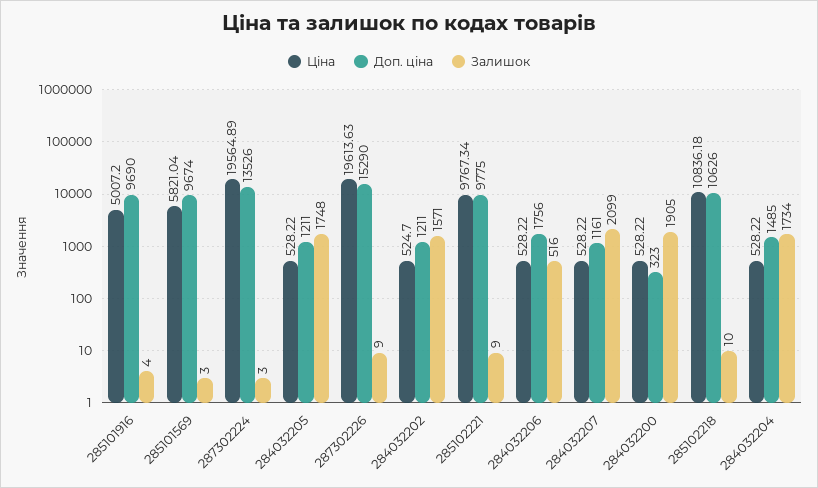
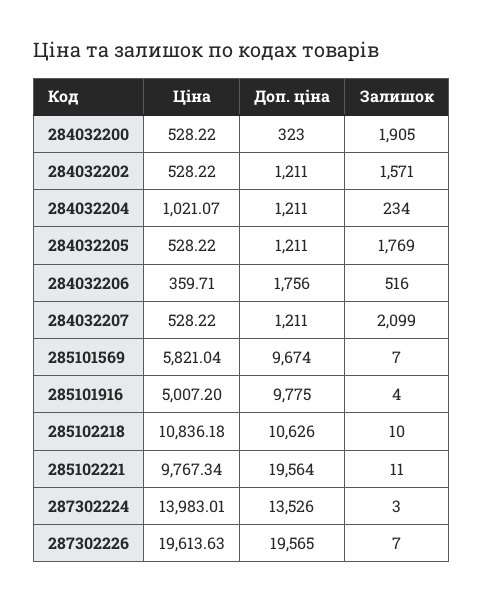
Доп. ціна, 285101916: 9690 -> 9775
Залишок, 285101569: 3 -> 7
Ціна, 287302224: 19564.89 -> 13983.01
Залишок, 284032205: 1748 -> 1769
Доп. ціна, 287302226: 15290 -> 19565
Залишок, 287302226: 9 -> 7
Ціна, 284032202: 524.7 -> 528.22
Доп. ціна, 285102221: 9775 -> 19564
Залишок, 285102221: 9 -> 11
Ціна, 284032206: 528.22 -> 359.71
Доп. ціна, 284032207: 1161 -> 1211
Ціна, 284032204: 528.22 -> 1021.07
Доп. ціна, 284032204: 1485 -> 1211
Залишок, 284032204: 1734 -> 234

